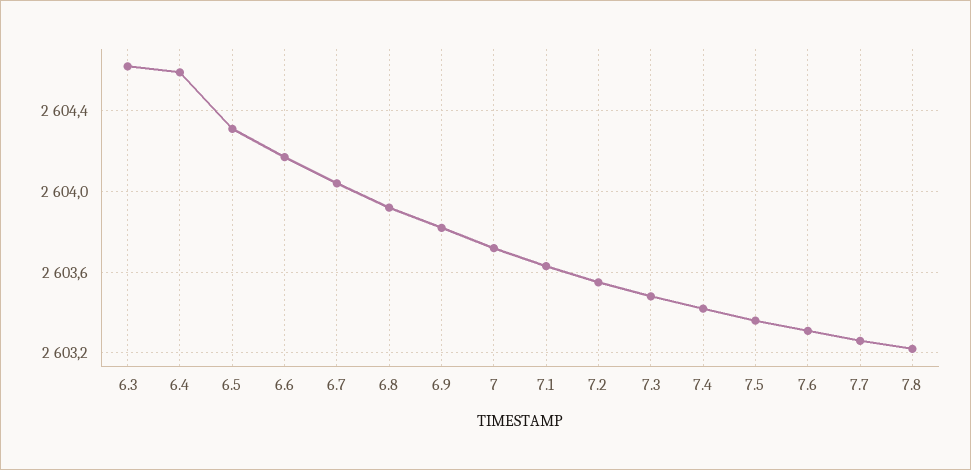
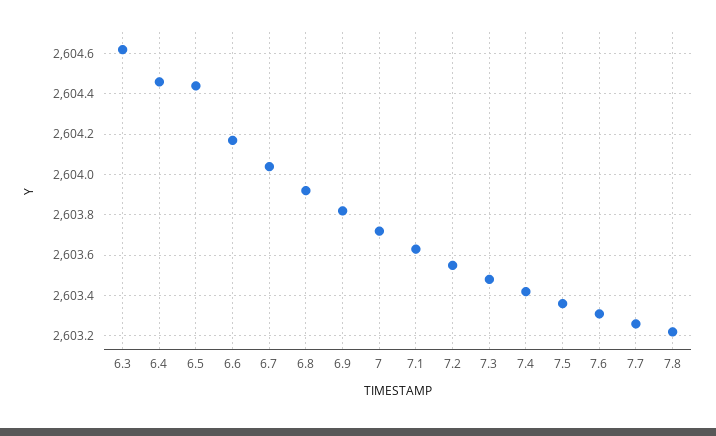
6.4: 2604.6 -> 2604.45
6.5: 2604.3 -> 2604.45

